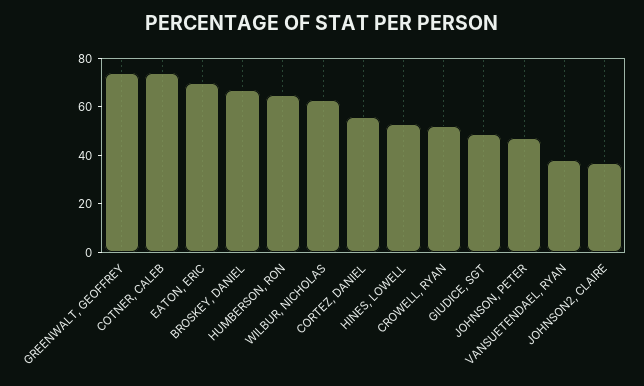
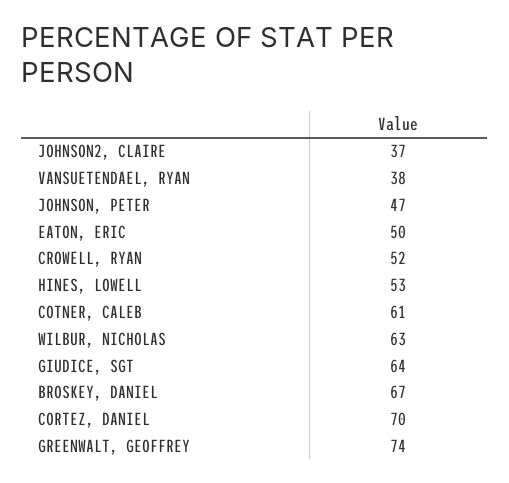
COTNER, CALEB: 75 -> 61
EATON, ERIC: 70 -> 50
HUMBERSON, RON: 65 -> none
CORTEZ, DANIEL: 55 -> 70
GIUDICE, SGT: 50 -> 64

